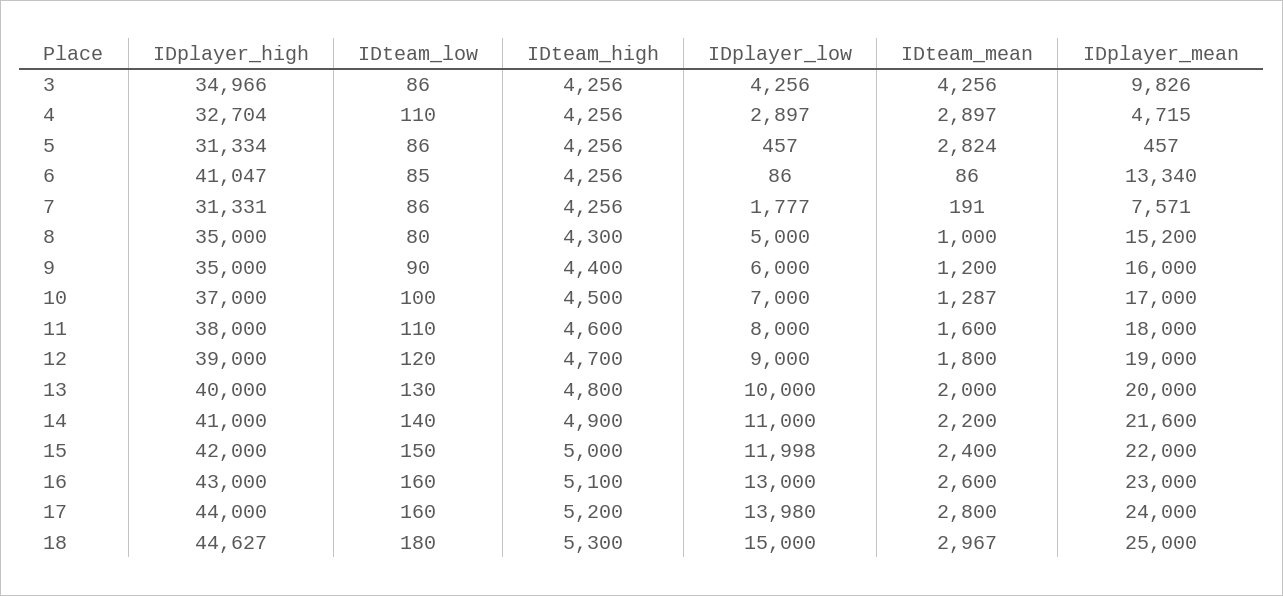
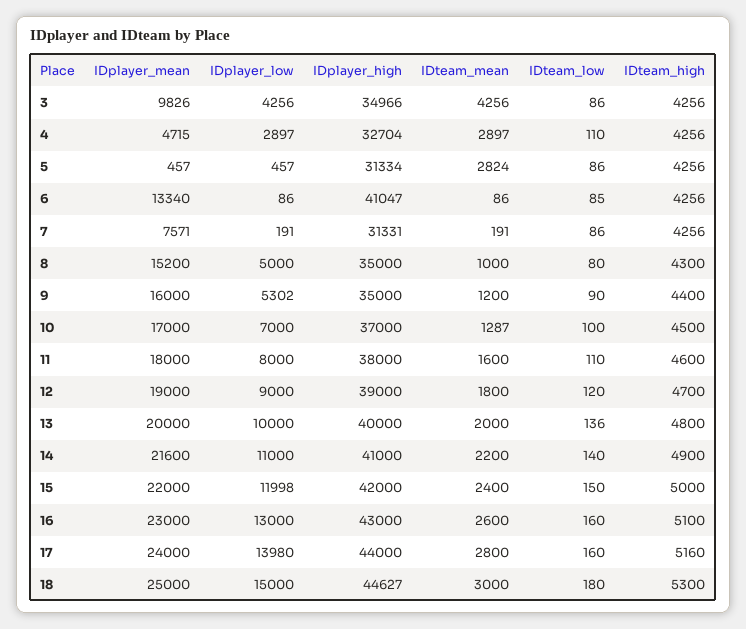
IDplayer_low, 7: 1777 -> 191
IDplayer_low, 9: 6000 -> 5302
IDteam_low, 13: 130 -> 136
IDteam_high, 17: 5200 -> 5160
IDteam_mean, 18: 2967 -> 3000

